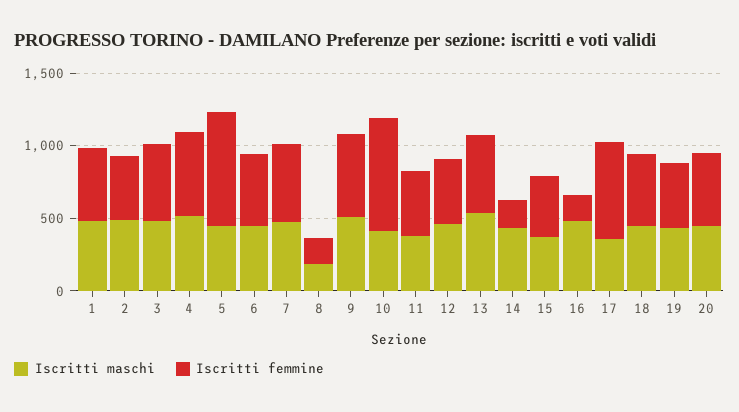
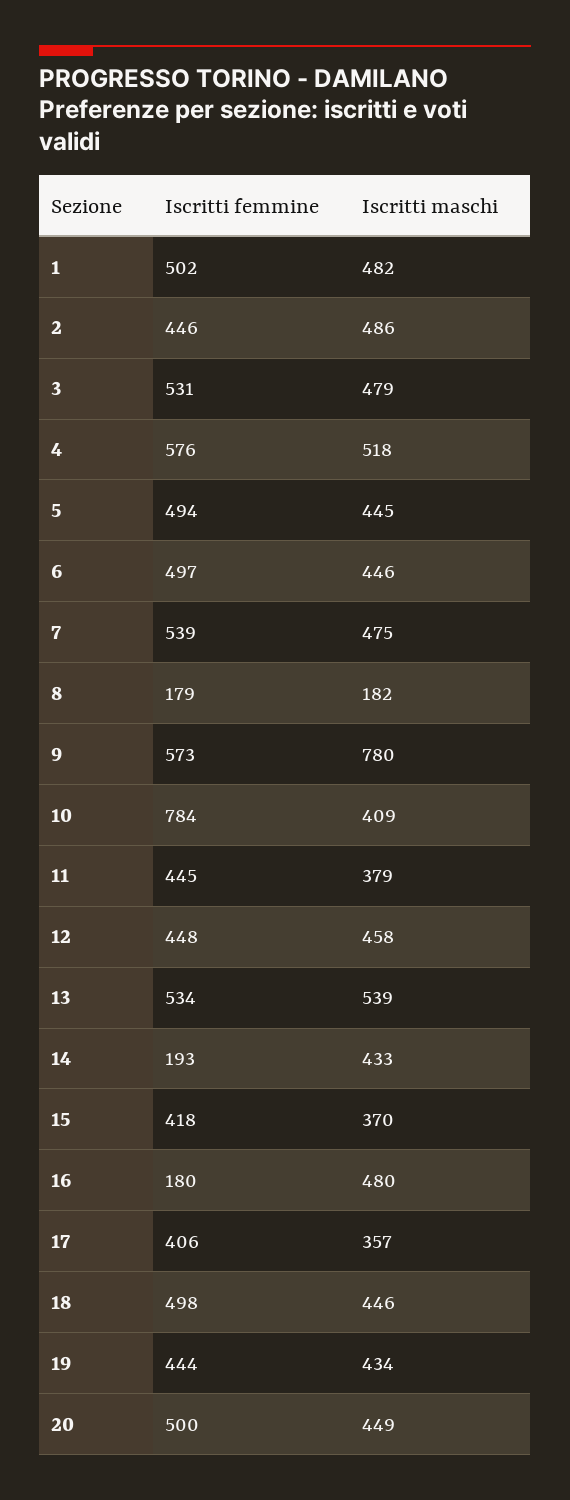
Iscritti femmine, 5: 800 -> 494
Iscritti maschi, 9: 500 -> 780
Iscritti femmine, 17: 700 -> 406

